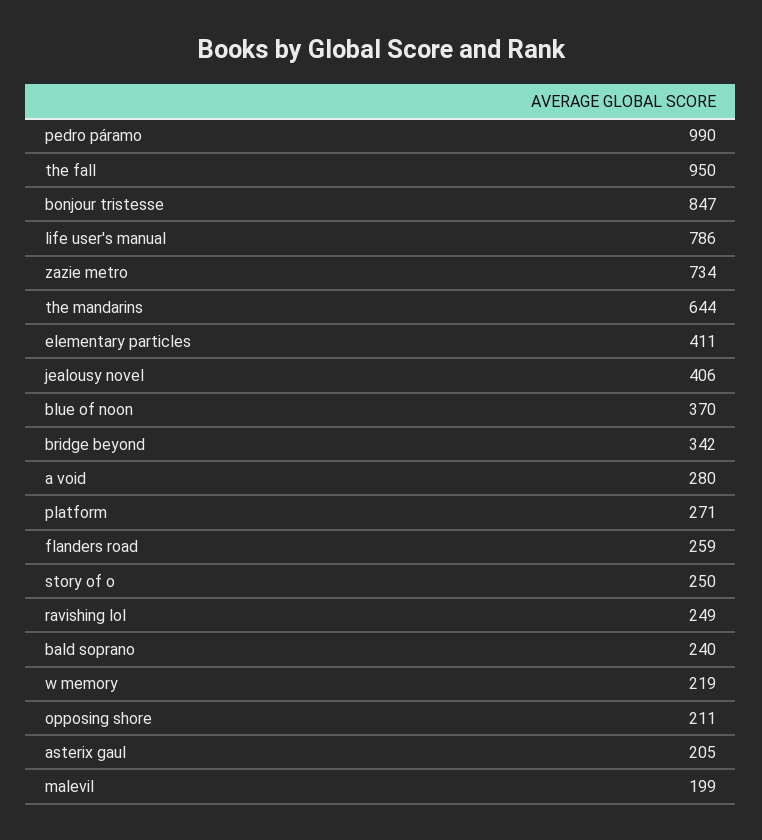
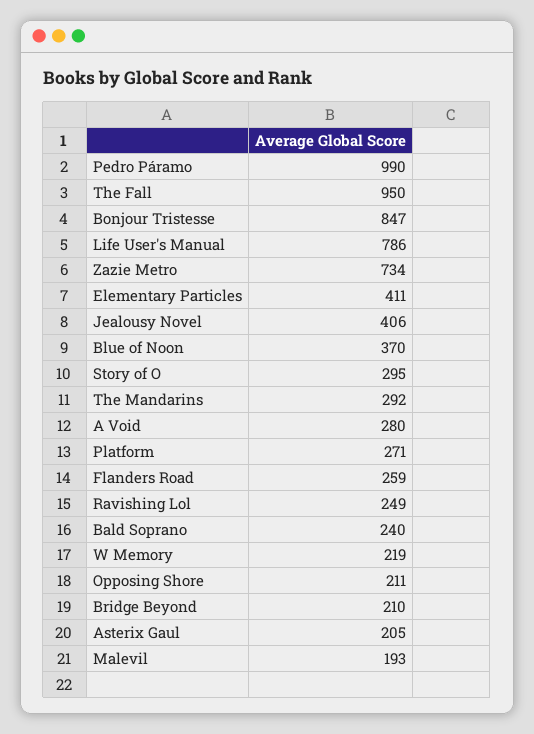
the mandarins: 644 -> 292
bridge beyond: 342 -> 210
story of o: 250 -> 295
malevil: 199 -> 193

